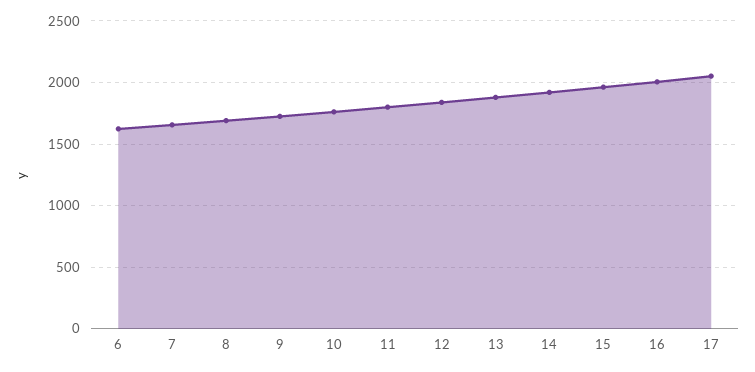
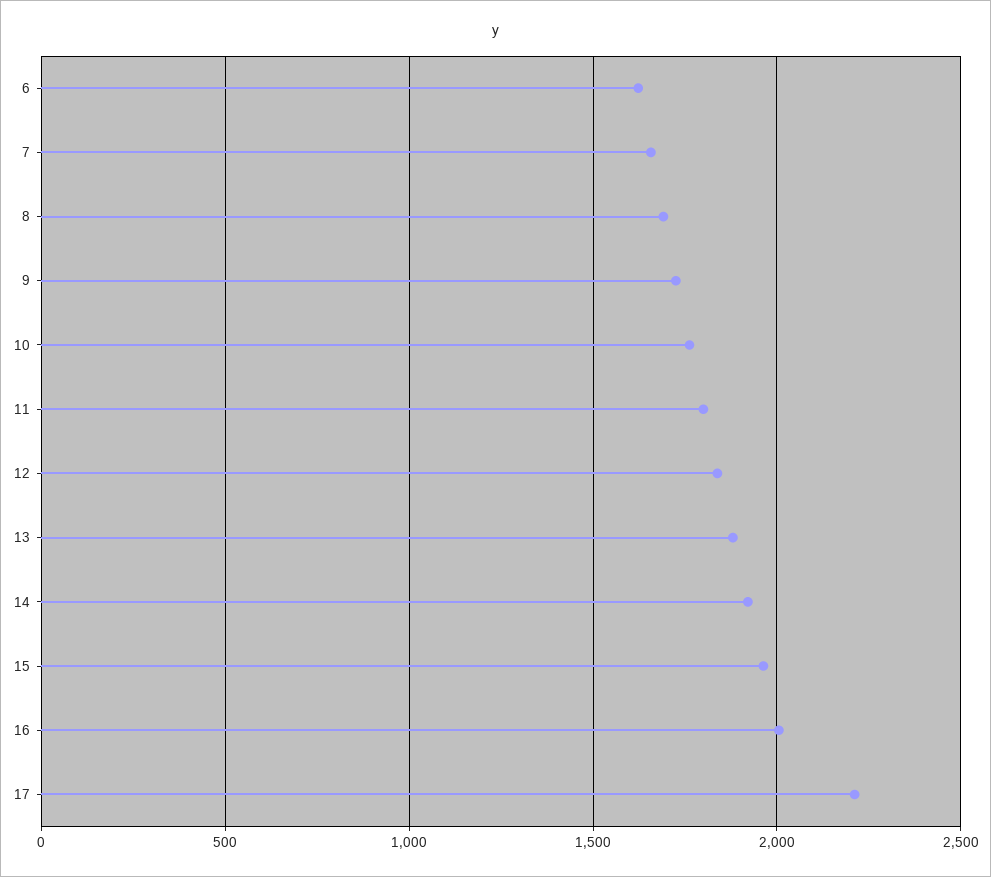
17: 2050 -> 2200

